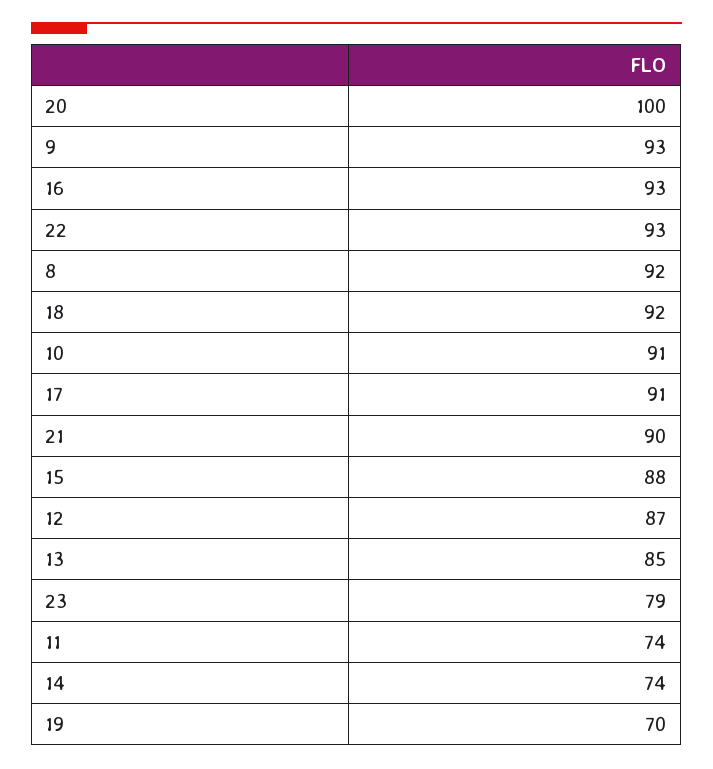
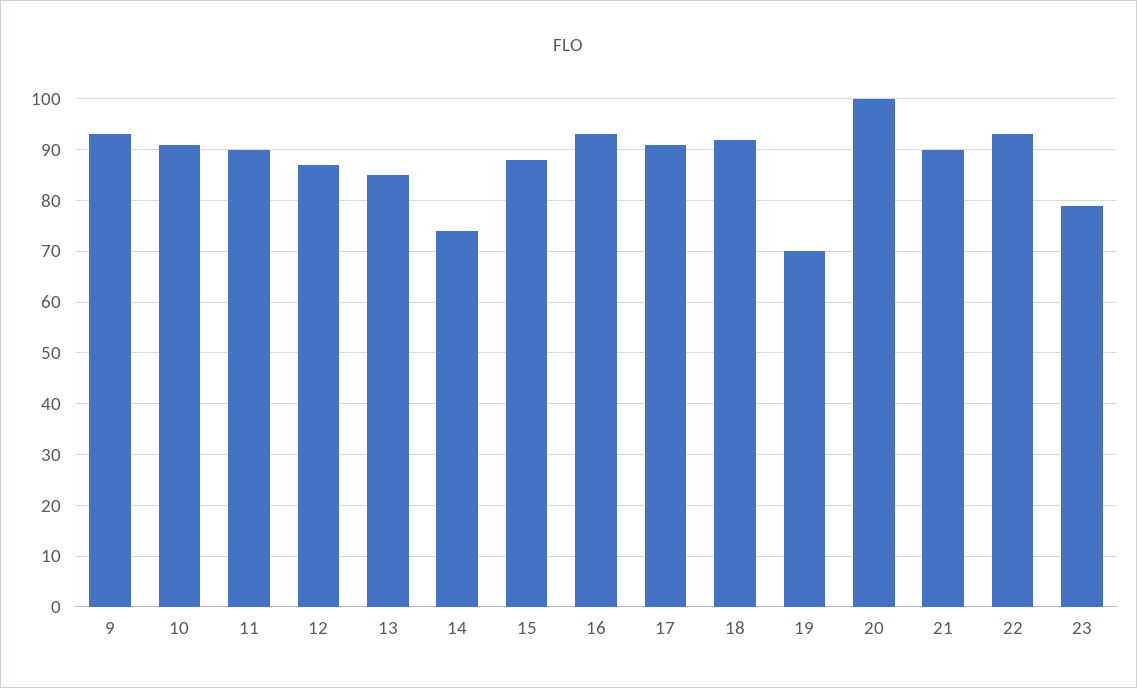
8: 92 -> none
11: 74 -> 90

